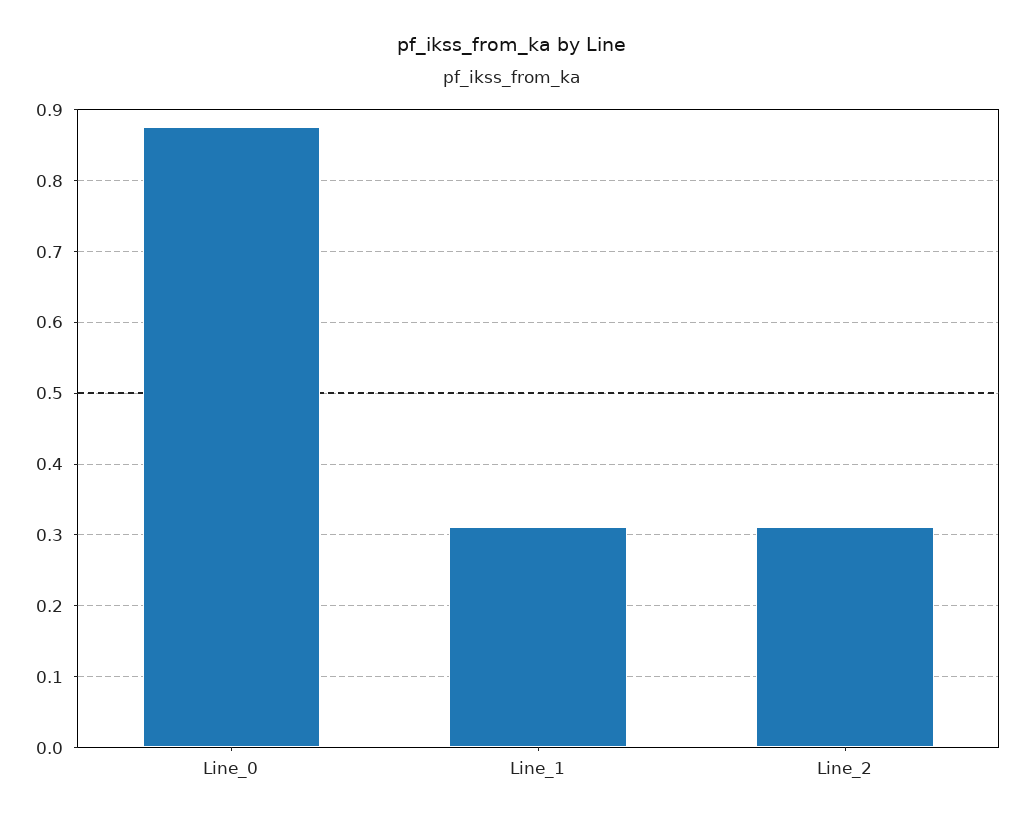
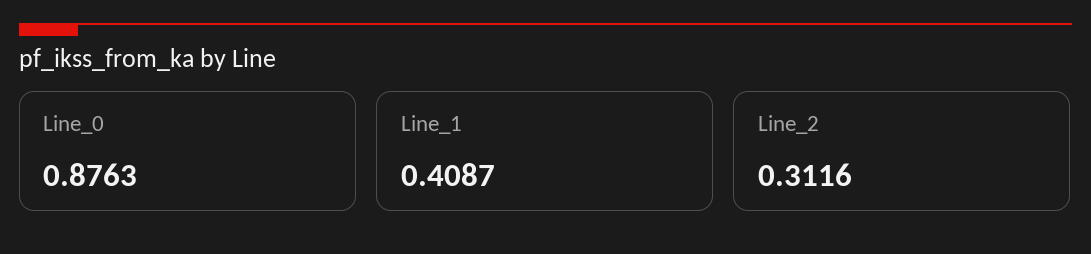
Line_1: 0.31 -> 0.4087

